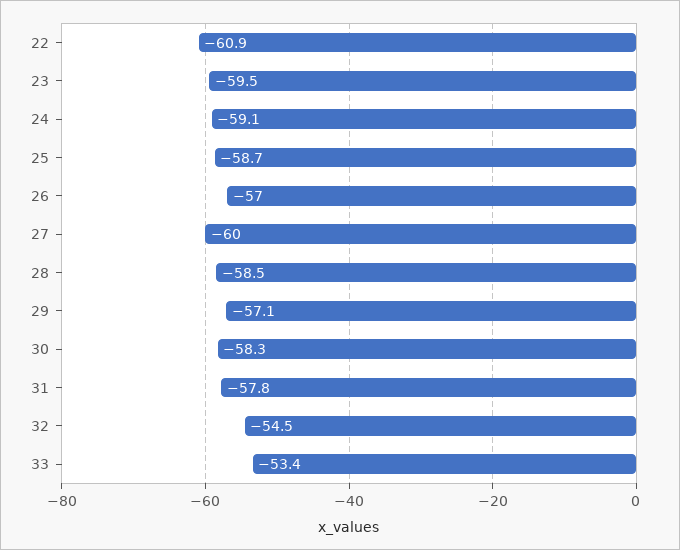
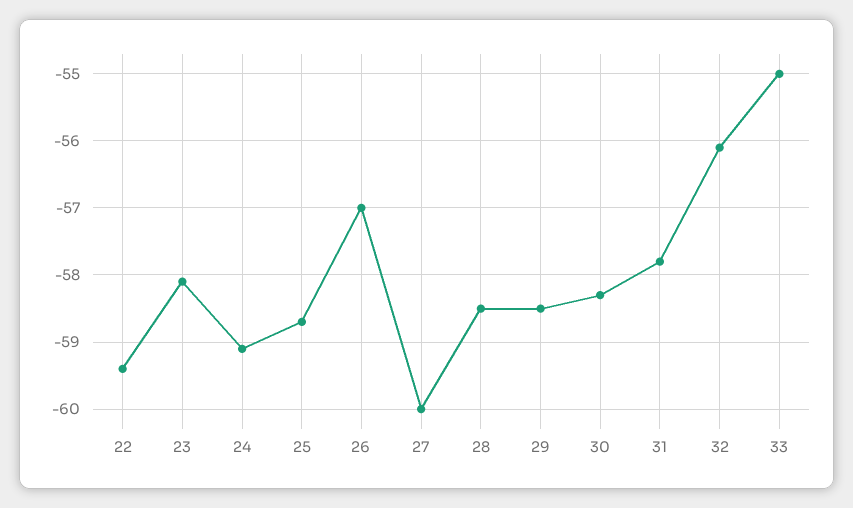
22: -60.9 -> -59.4
23: -59.5 -> -58.1
29: -57.1 -> -58.5
32: -54.5 -> -56.1
33: -53.4 -> -55

